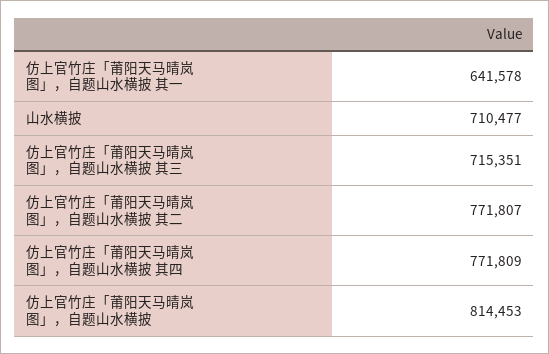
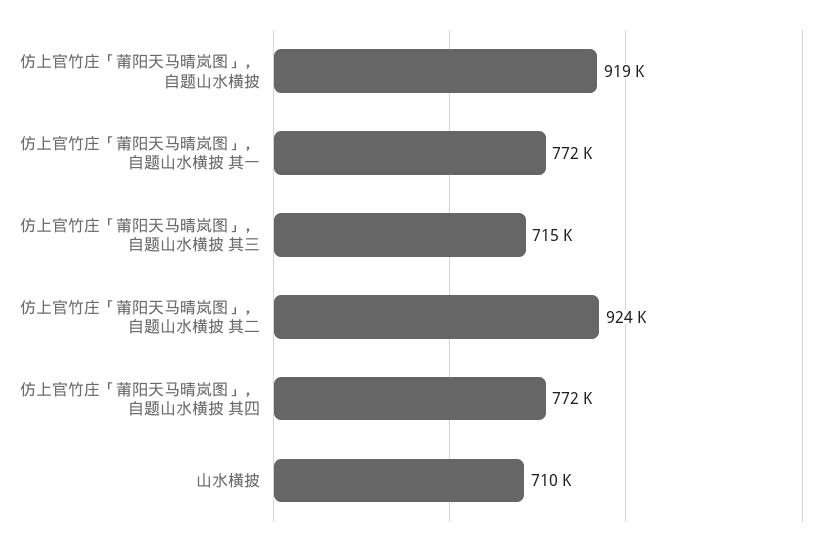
仿上官竹庄「莆阳天马晴岚图」，自题山水横披 其一: 641578 -> 772000
仿上官竹庄「莆阳天马晴岚图」，自题山水横披 其二: 771807 -> 924000
仿上官竹庄「莆阳天马晴岚图」，自题山水横披: 814453 -> 919000

